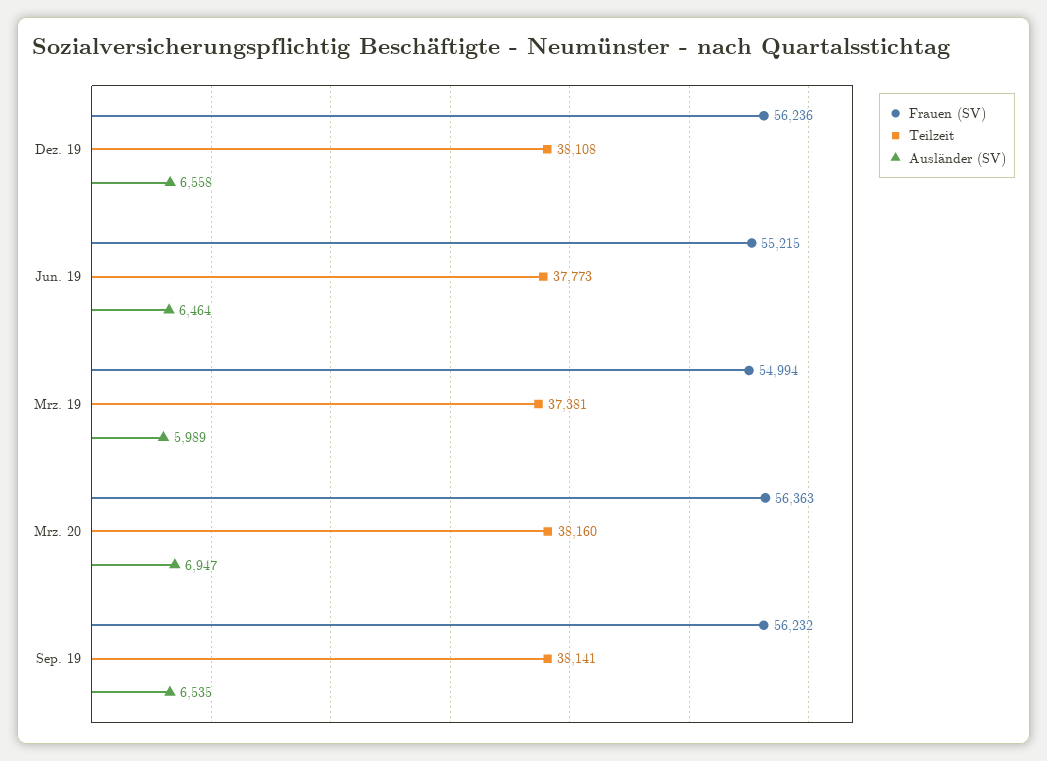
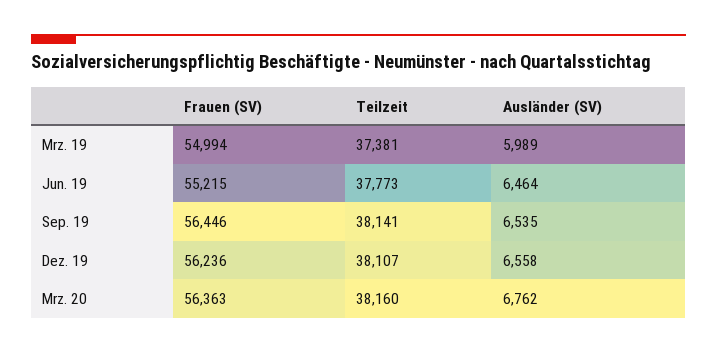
Teilzeit, Dez. 19: 38108 -> 38107
Ausländer (SV), Mrz. 20: 6947 -> 6762
Frauen (SV), Sep. 19: 56232 -> 56446

